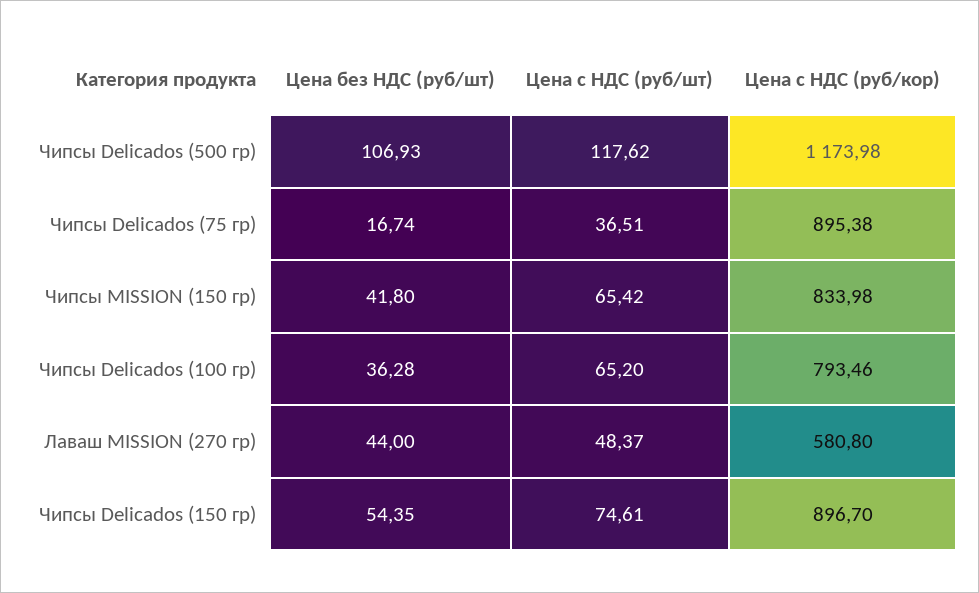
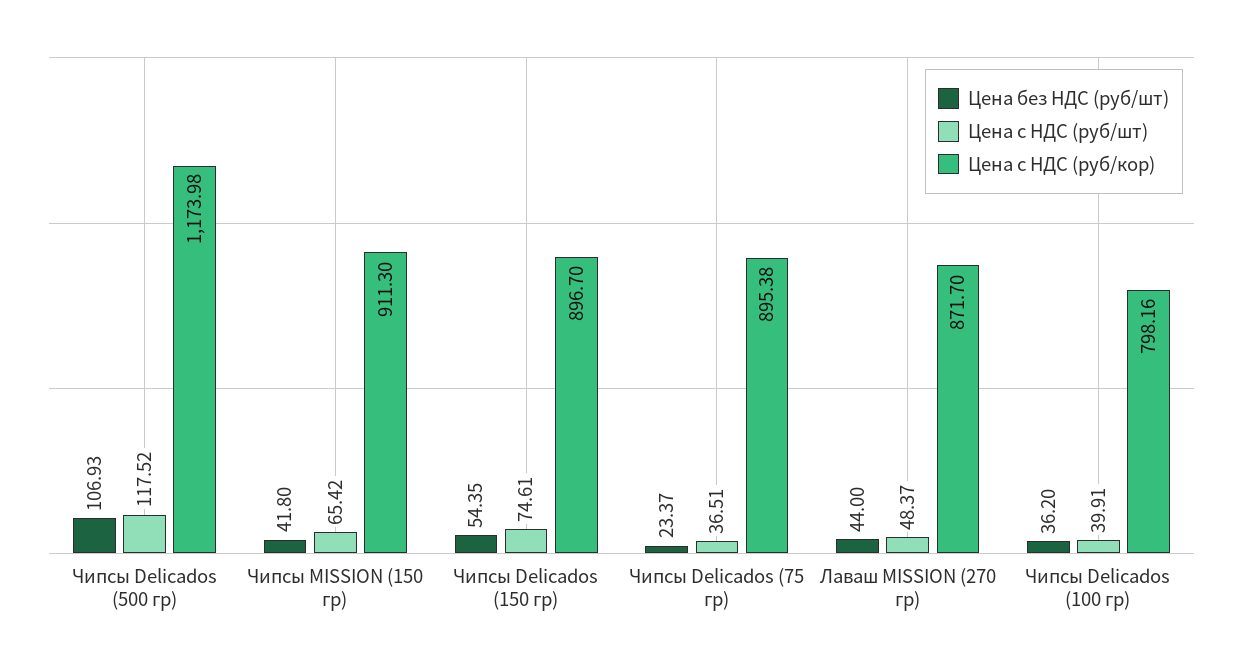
Цена с НДС (руб/шт), Чипсы Delicados (500 гр): 117.62 -> 117.52
Цена без НДС (руб/шт), Чипсы Delicados (75 гр): 16.74 -> 23.37
Цена с НДС (руб/кор), Чипсы MISSION (150 гр): 833.98 -> 911.3
Цена без НДС (руб/шт), Чипсы Delicados (100 гр): 36.28 -> 36.2
Цена с НДС (руб/шт), Чипсы Delicados (100 гр): 65.2 -> 39.91
Цена с НДС (руб/кор), Чипсы Delicados (100 гр): 793.46 -> 798.16
Цена с НДС (руб/кор), Лаваш MISSION (270 гр): 580.8 -> 871.7

